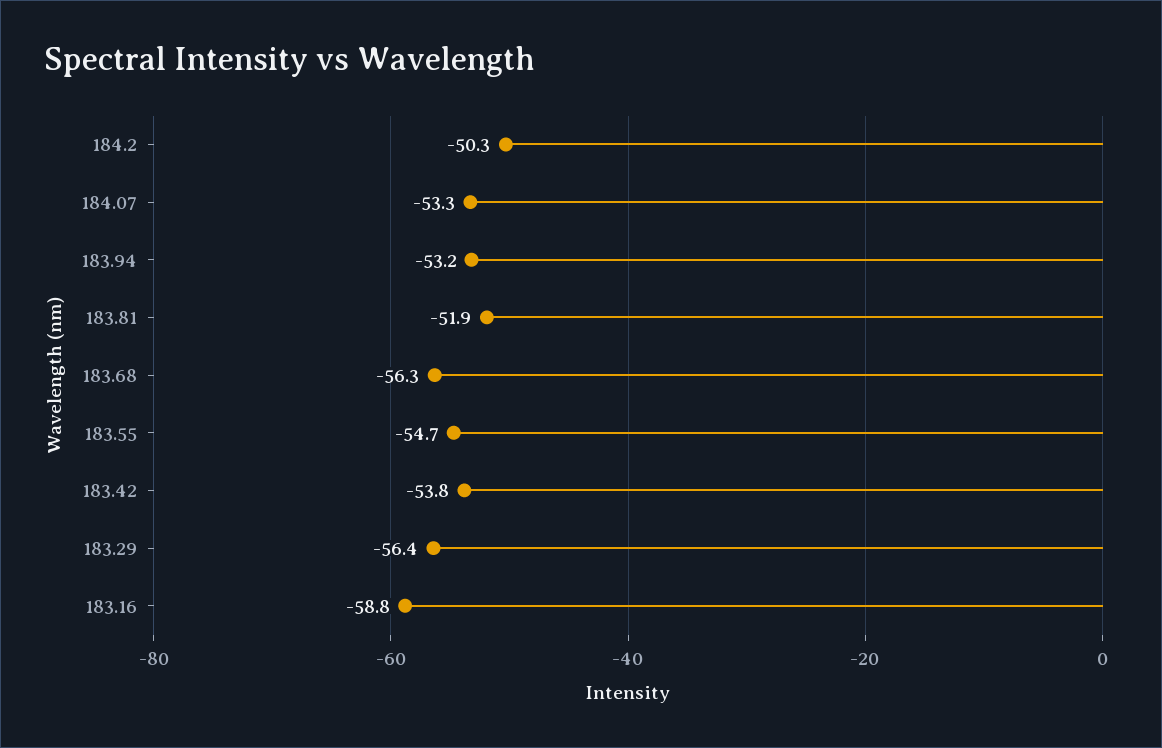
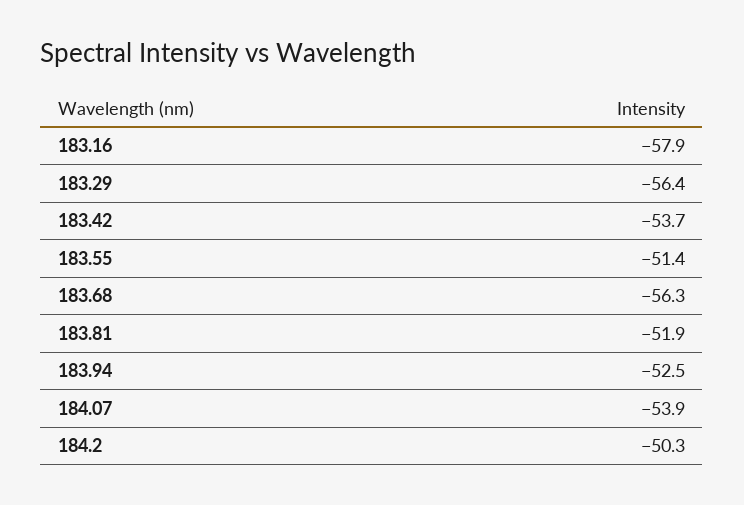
184.07: -53.3 -> -53.9
183.94: -53.2 -> -52.5
183.55: -54.7 -> -51.4
183.42: -53.8 -> -53.7
183.16: -58.8 -> -57.9

